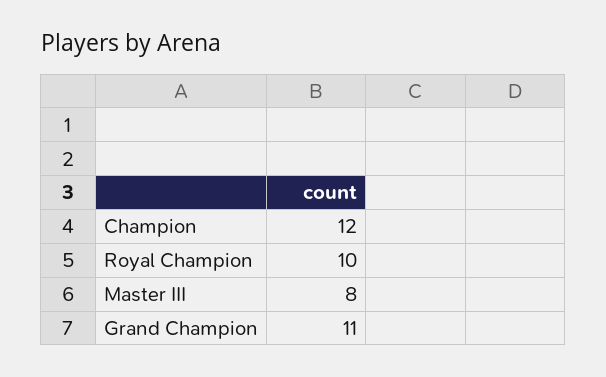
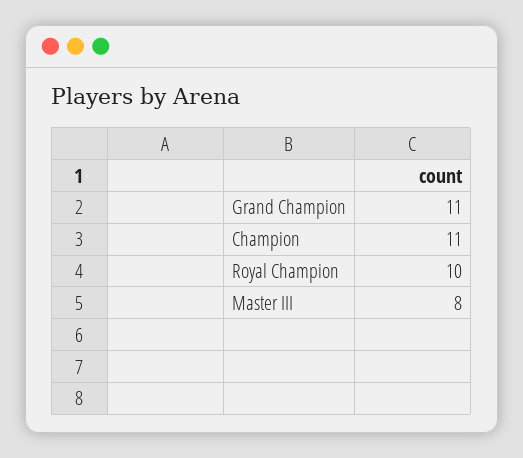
Champion: 12 -> 11

